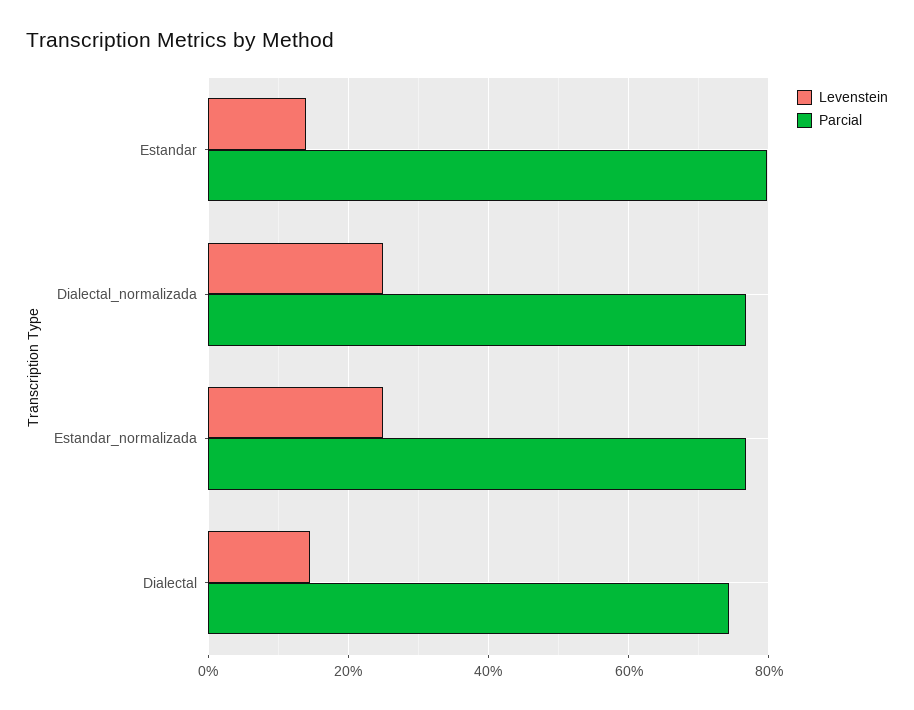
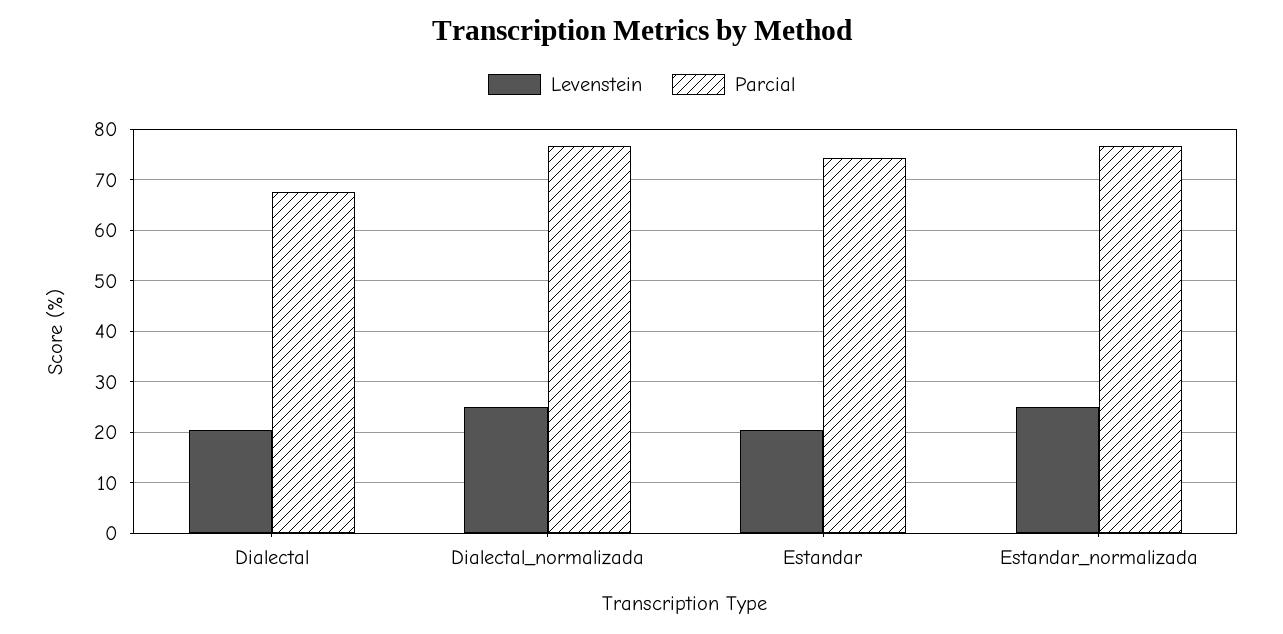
Levenstein, Estandar: 14 -> 20
Parcial, Estandar: 80 -> 74
Levenstein, Dialectal: 14 -> 20
Parcial, Dialectal: 74 -> 68

